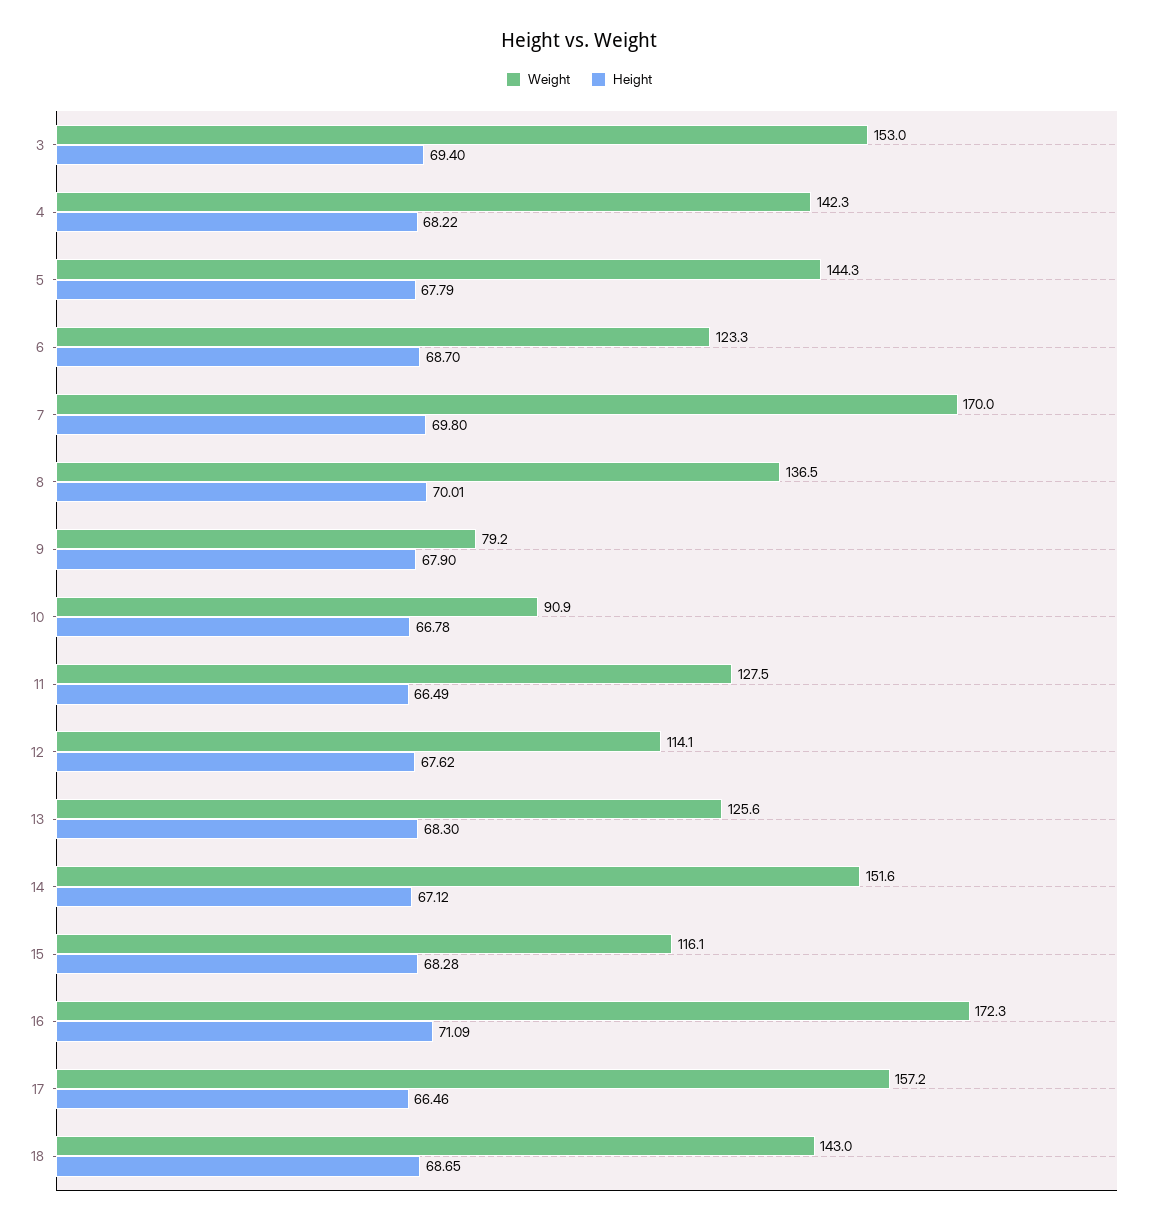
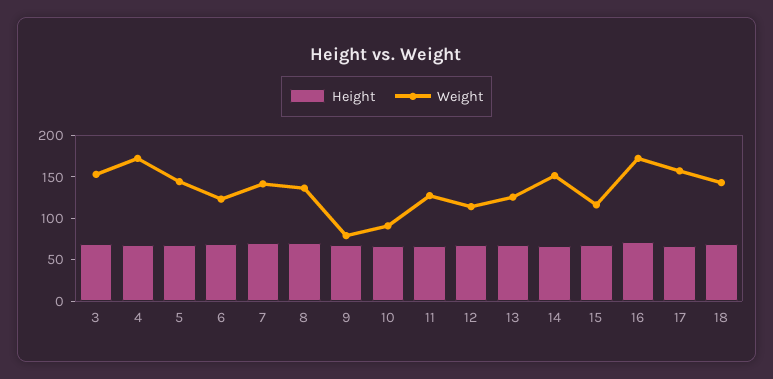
Weight, 4: 142.3 -> 170
Weight, 7: 170 -> 140

